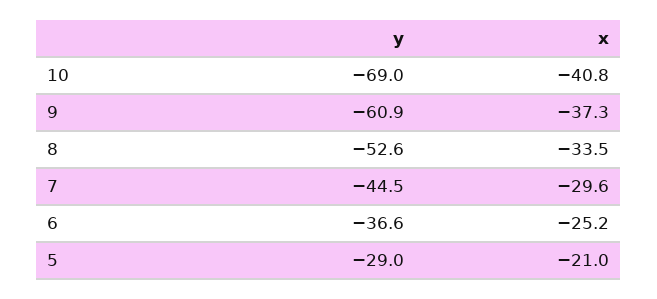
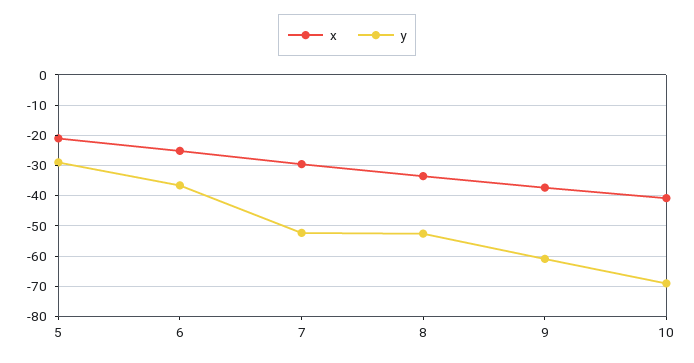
y, 7: -44.5 -> -52

